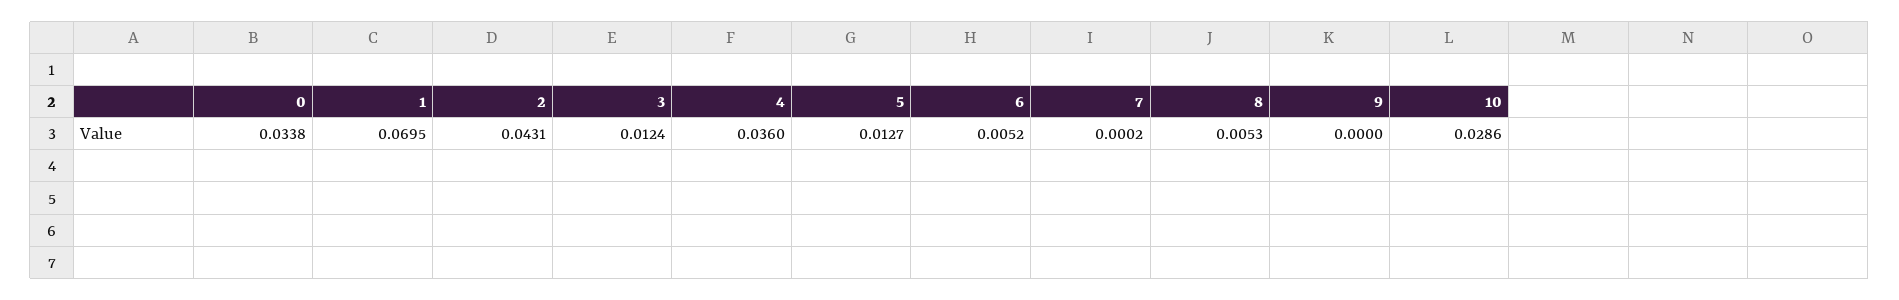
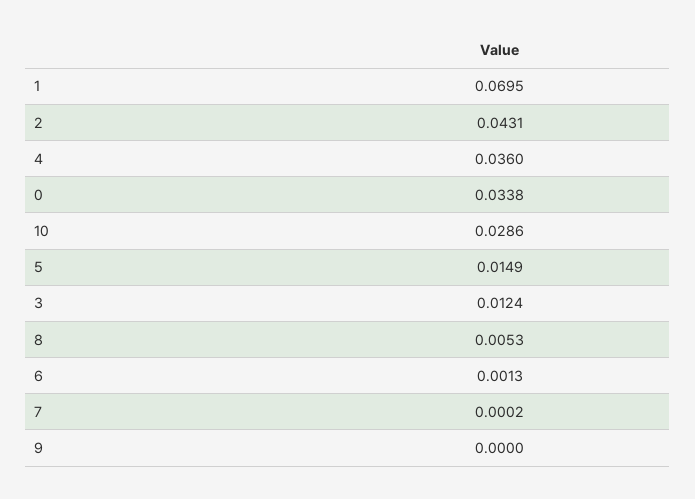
5: 0.0127 -> 0.0149
6: 0.0052 -> 0.0013

